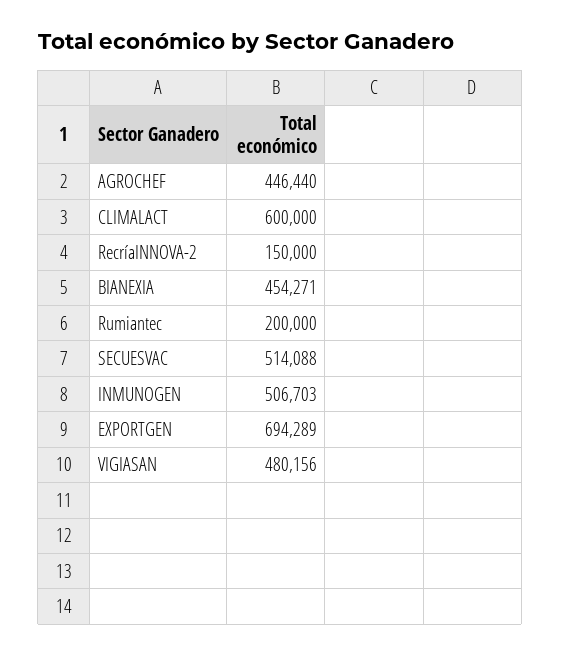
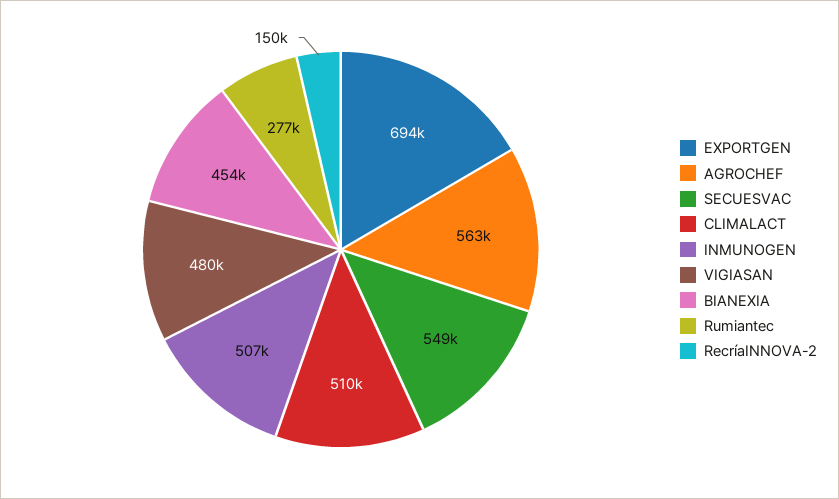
AGROCHEF: 446440 -> 563000
CLIMALACT: 600000 -> 510000
Rumiantec: 200000 -> 277000
SECUESVAC: 514088 -> 549000

